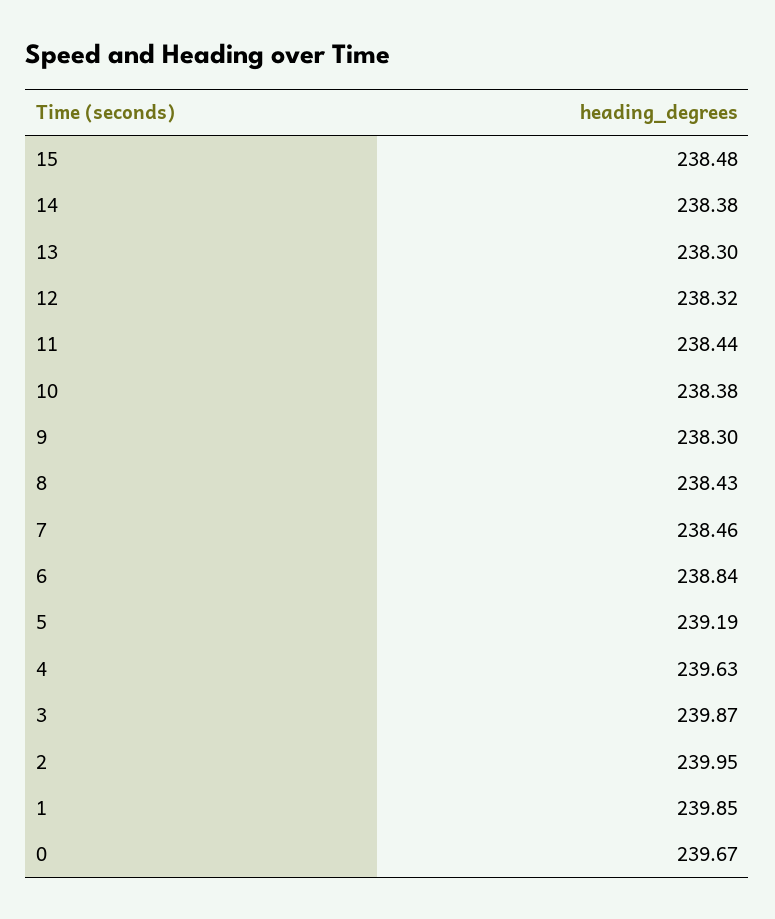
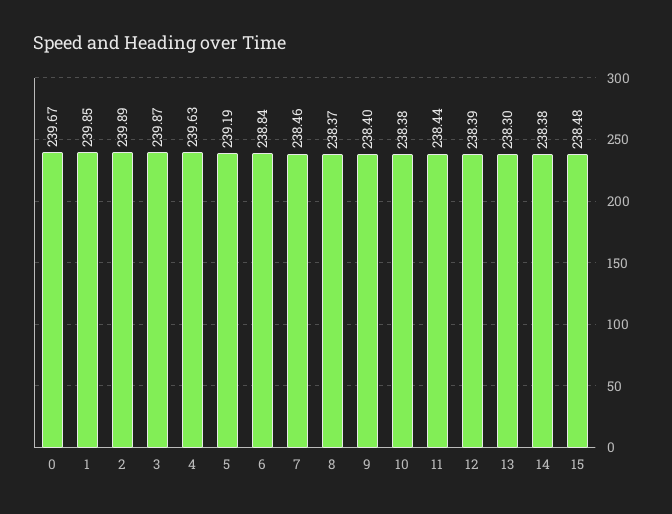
12: 238.32 -> 238.39
9: 238.3 -> 238.4
8: 238.43 -> 238.37
2: 239.95 -> 239.89

